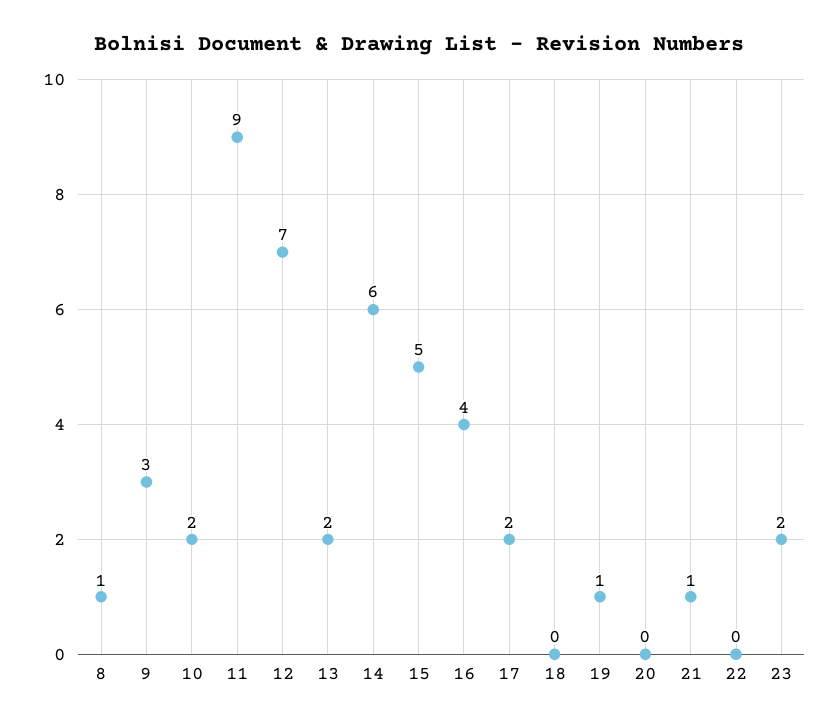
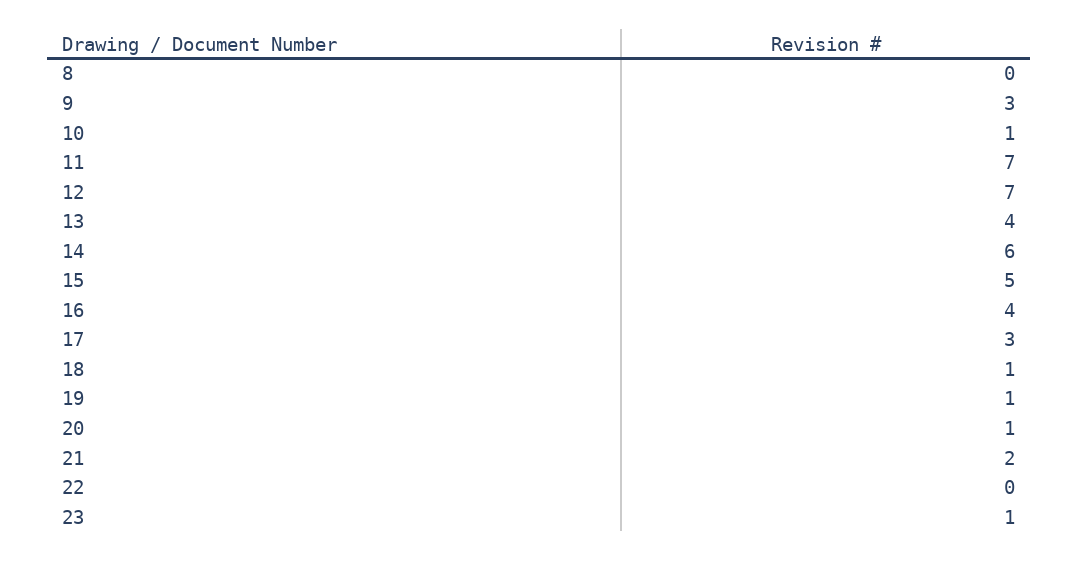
8: 1 -> 0
10: 2 -> 1
11: 9 -> 7
13: 2 -> 4
17: 2 -> 3
18: 0 -> 1
20: 0 -> 1
21: 1 -> 2
23: 2 -> 1

